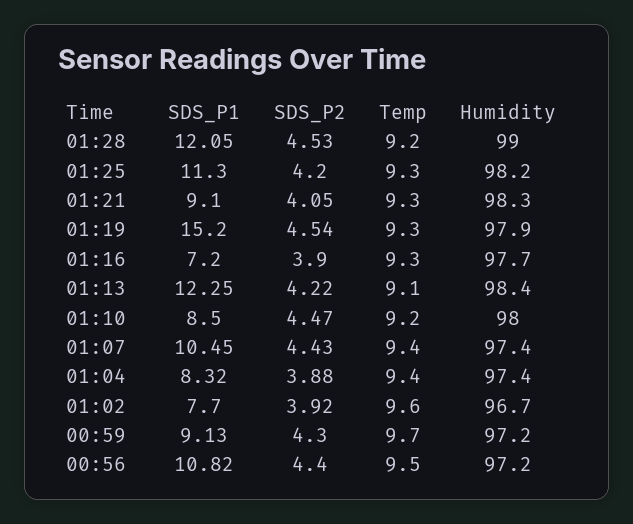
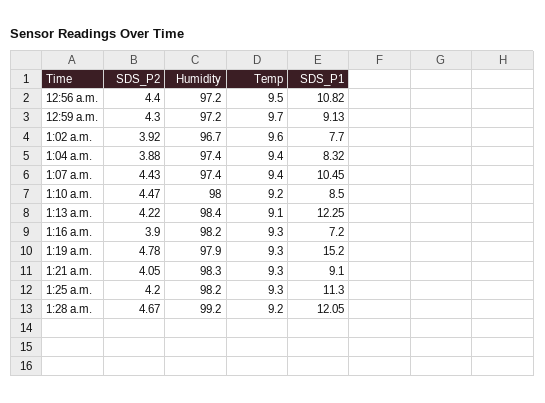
SDS_P2, 01:28: 4.53 -> 4.67
Humidity, 01:28: 99 -> 99.2
SDS_P2, 01:19: 4.54 -> 4.78
Humidity, 01:16: 97.7 -> 98.2

